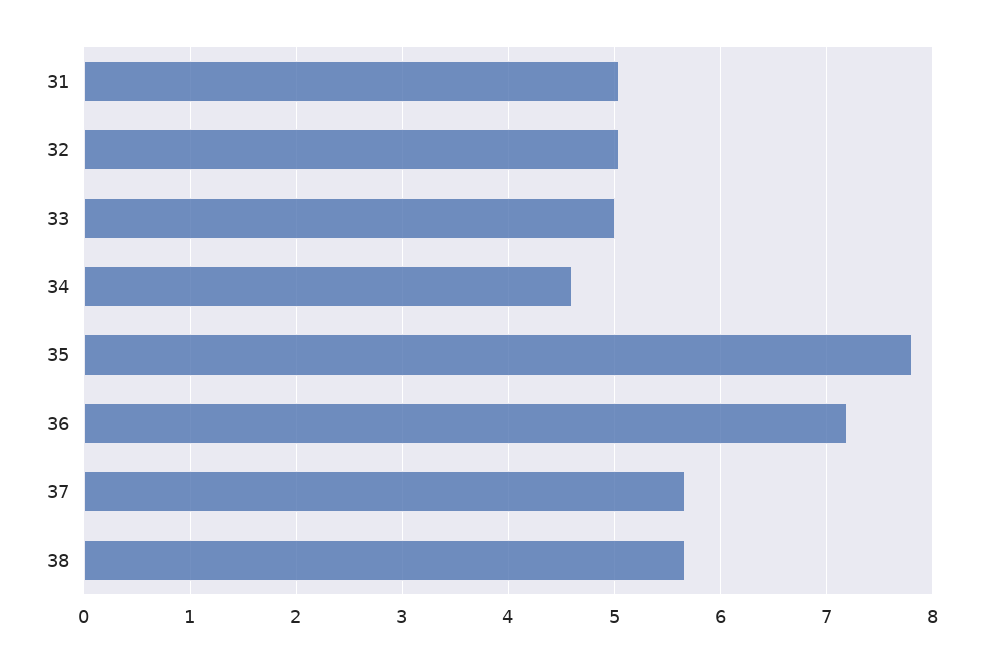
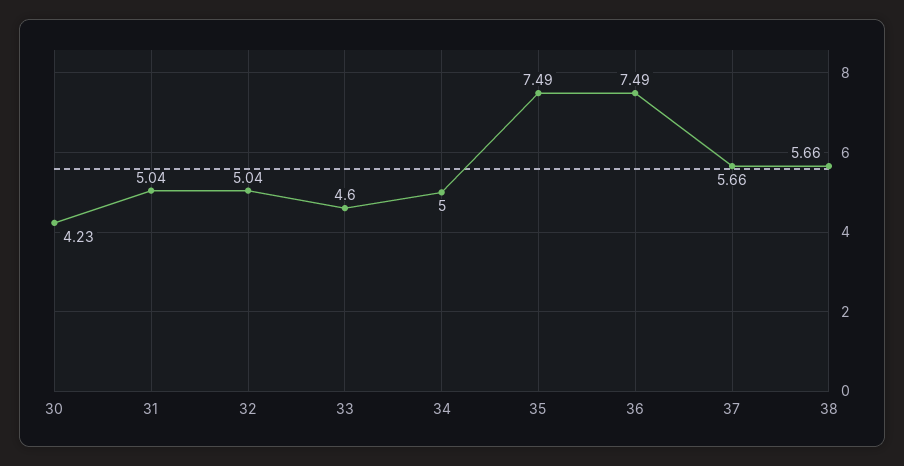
33: 5 -> 4.6
34: 4.6 -> 5
35: 7.8 -> 7.49
36: 7.2 -> 7.49
30: none -> 4.23

